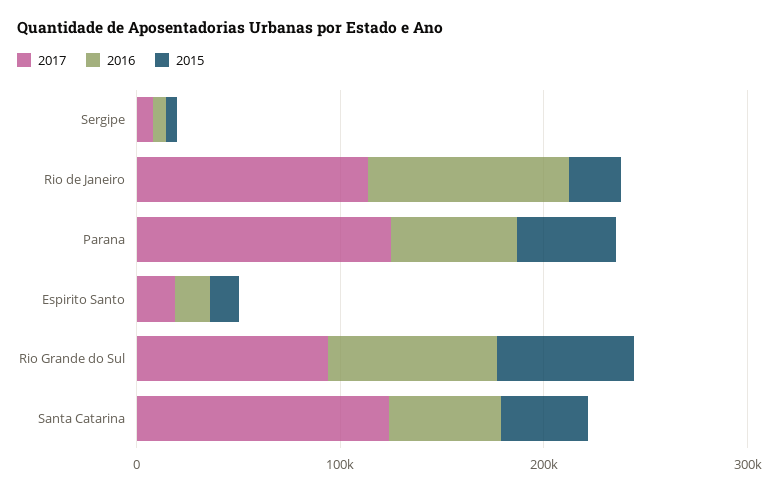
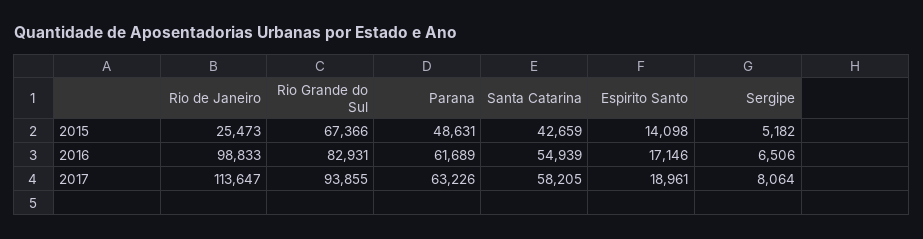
2017, Parana: 120000 -> 63226
2017, Santa Catarina: 120000 -> 58205

